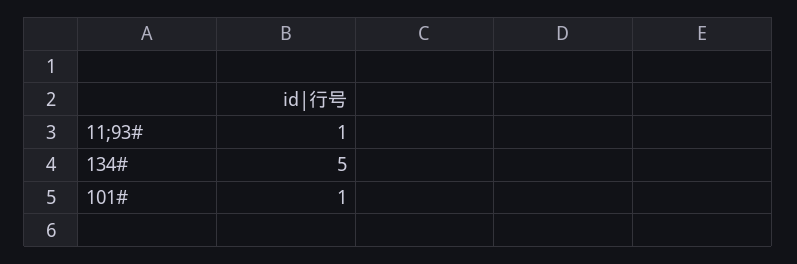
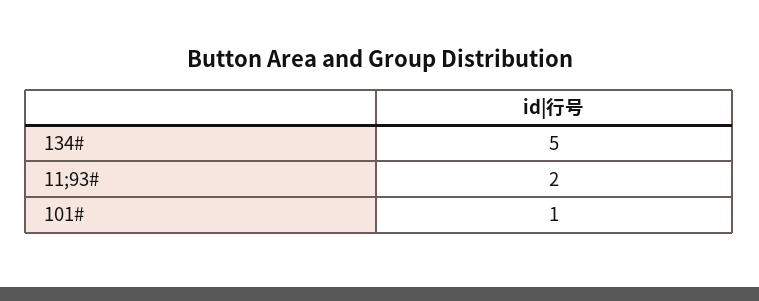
11;93#: 1 -> 2

